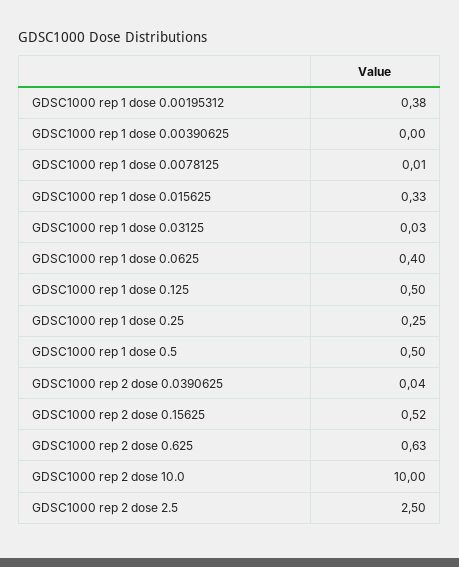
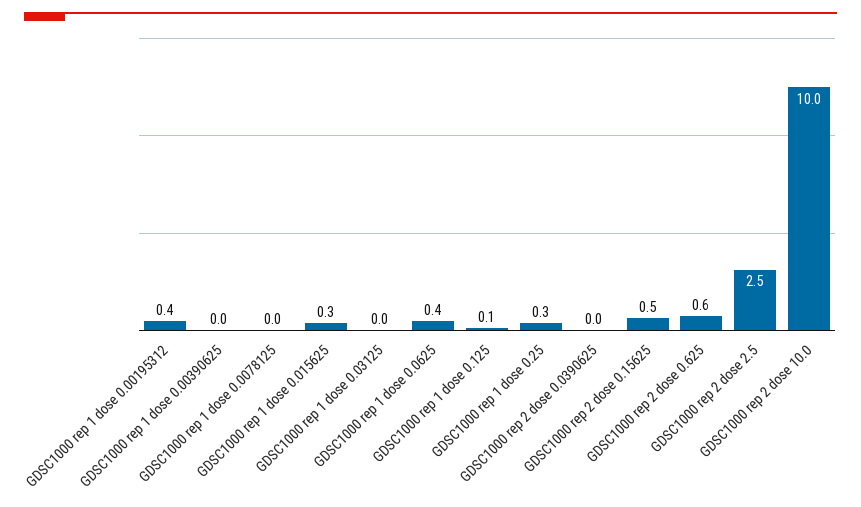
GDSC1000 rep 1 dose 0.125: 0.5 -> 0.1
GDSC1000 rep 1 dose 0.5: 0.5 -> none

